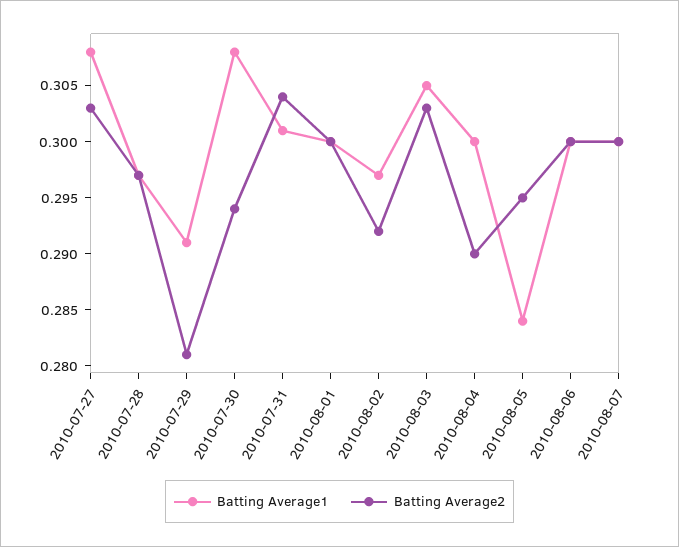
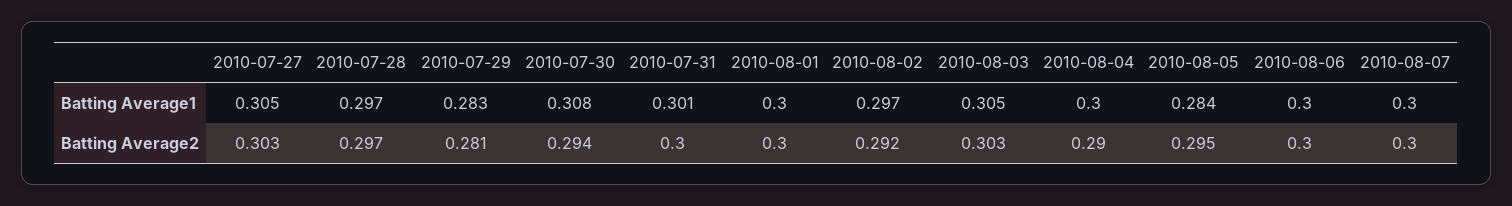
Batting Average1, 2010-07-27: 0.308 -> 0.305
Batting Average1, 2010-07-29: 0.291 -> 0.283
Batting Average2, 2010-07-31: 0.304 -> 0.3

